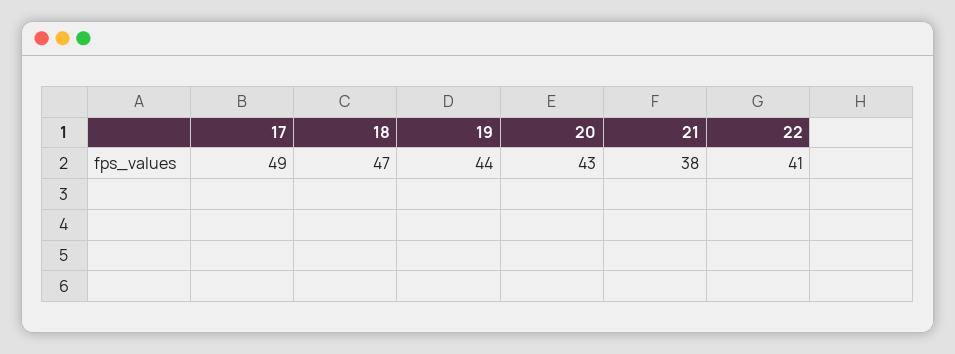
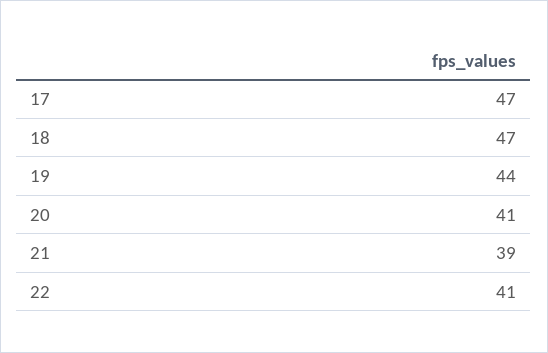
17: 49 -> 47
20: 43 -> 41
21: 38 -> 39

